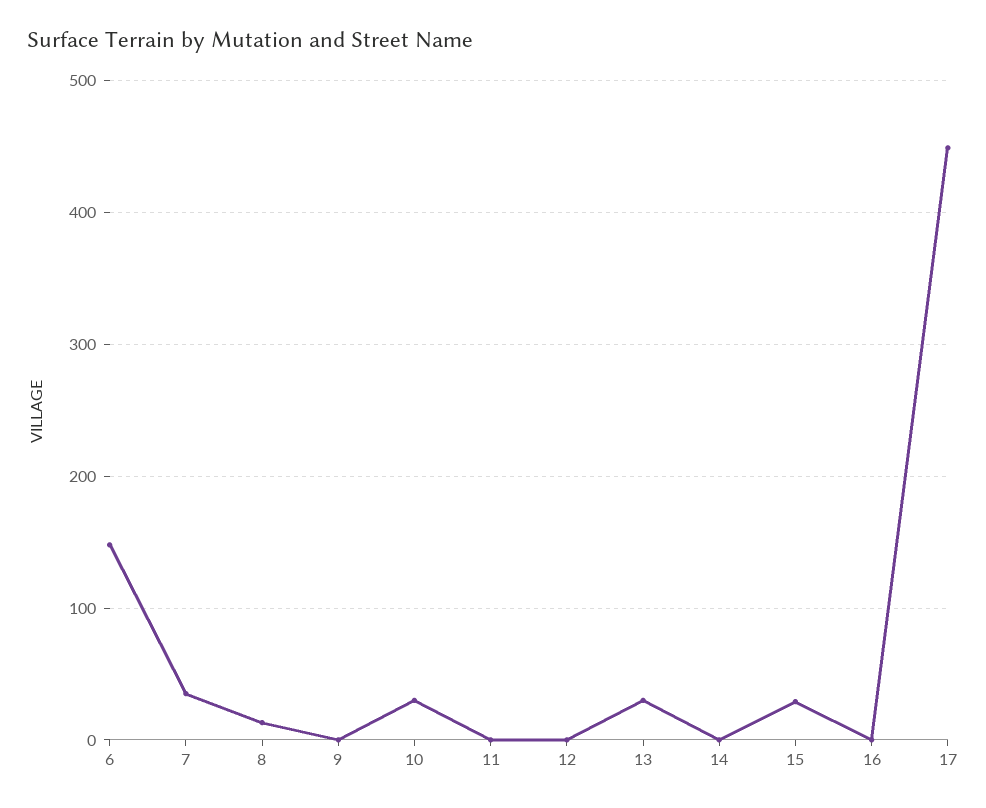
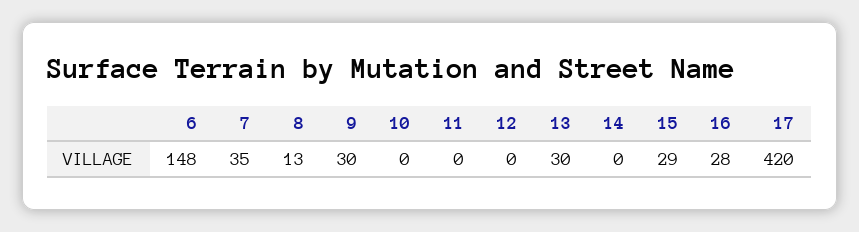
9: 0 -> 30
10: 30 -> 0
16: 0 -> 28
17: 450 -> 420

